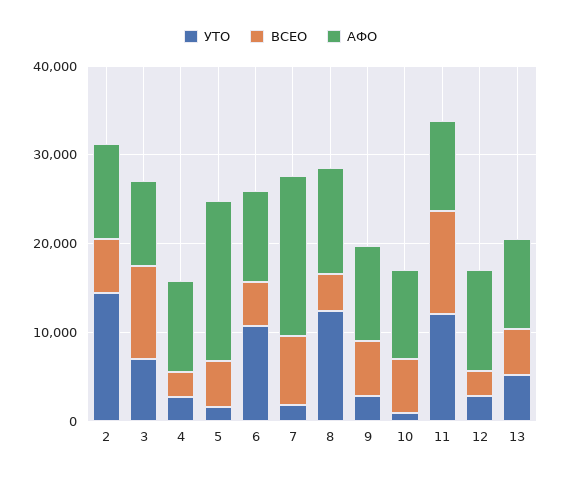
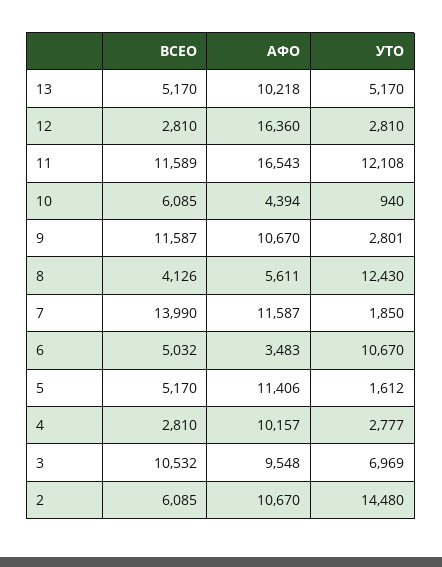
АФО, 5: 18000 -> 11406
АФО, 6: 10000 -> 3483
ВСЕО, 7: 8000 -> 13990
АФО, 7: 18000 -> 11587
АФО, 8: 12000 -> 5611
ВСЕО, 9: 6000 -> 11587
АФО, 10: 10000 -> 4394
АФО, 11: 10000 -> 16543
АФО, 12: 12000 -> 16360

